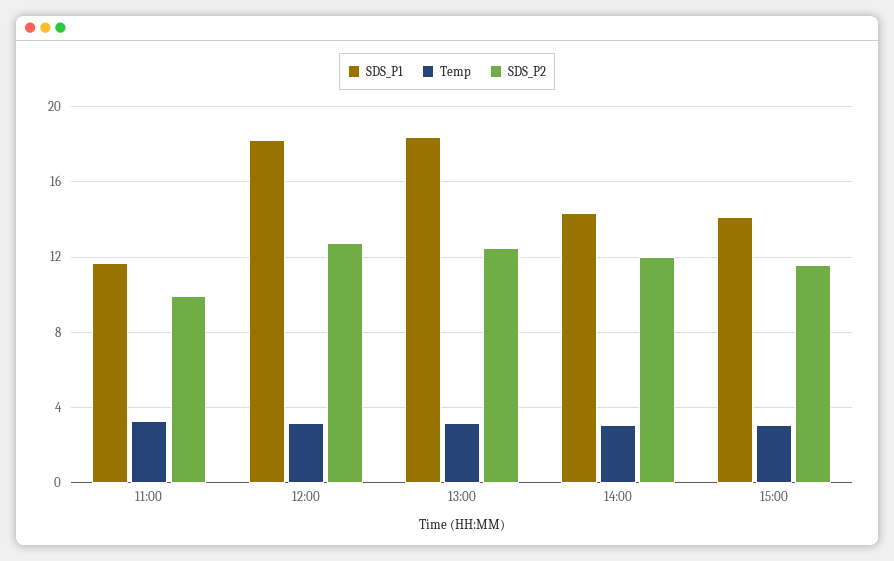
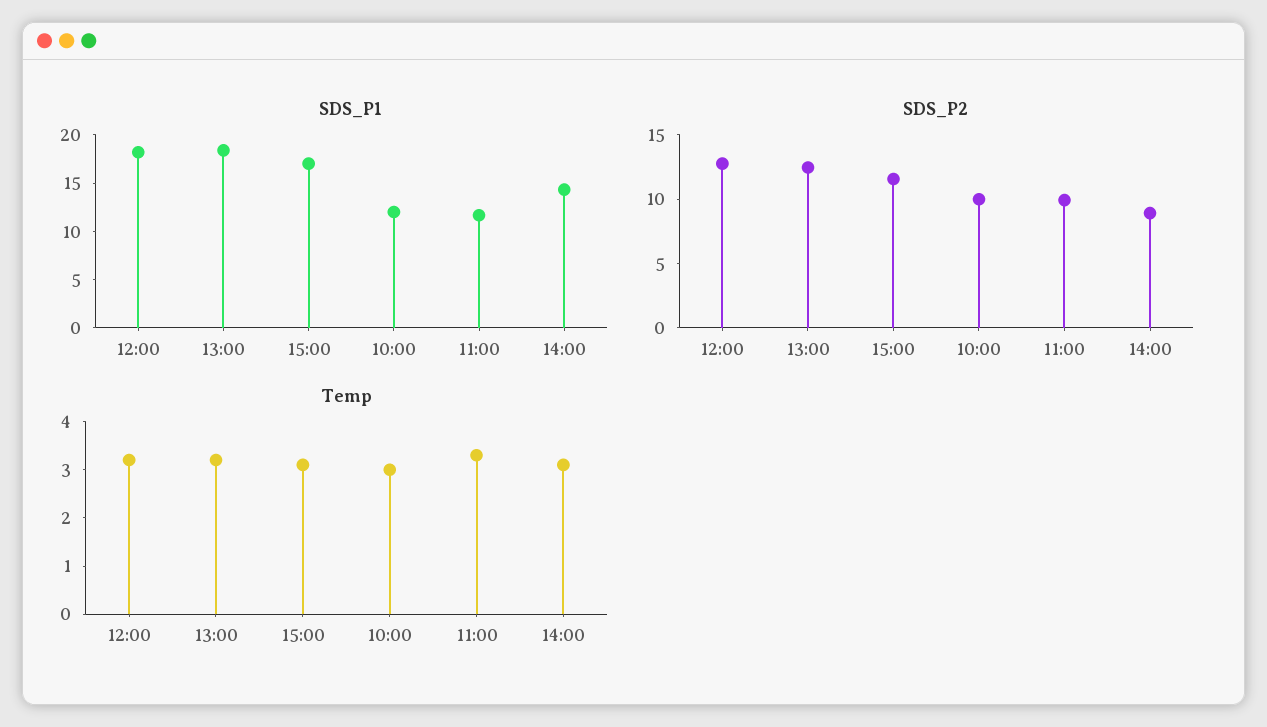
SDS_P2, 14:00: 12 -> 9
SDS_P1, 15:00: 14 -> 17
SDS_P1, 10:00: none -> 12
SDS_P2, 10:00: none -> 10
Temp, 10:00: none -> 3

